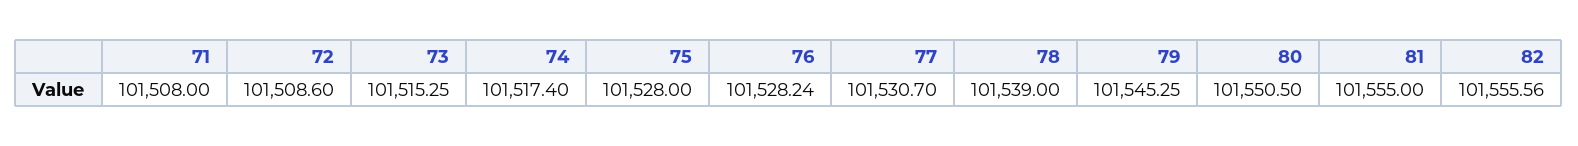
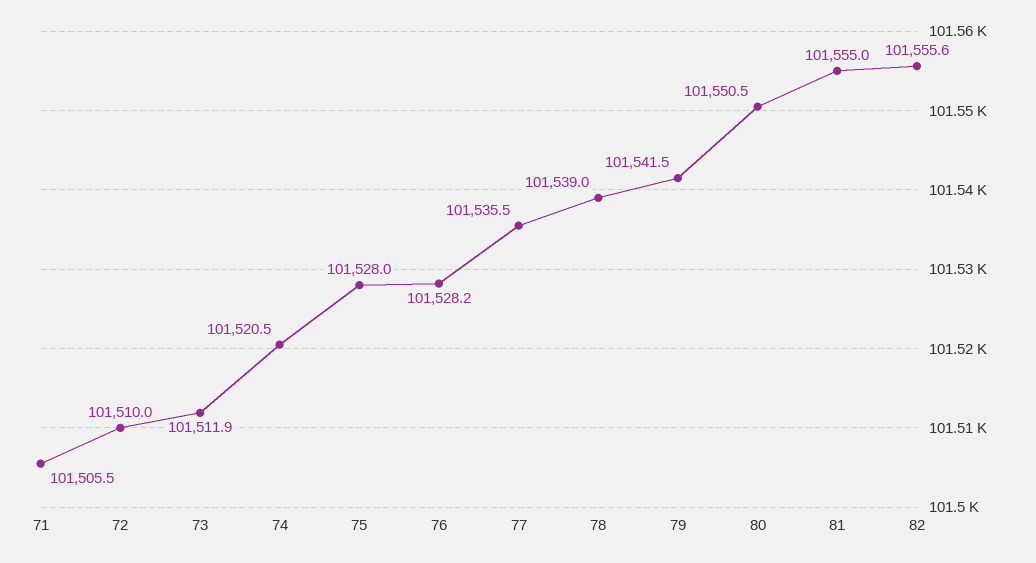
71: 101508 -> 101505.5
72: 101508.6 -> 101510
73: 101515.25 -> 101511.9
74: 101517.4 -> 101520.5
77: 101530.7 -> 101535.5
79: 101545.25 -> 101541.5

